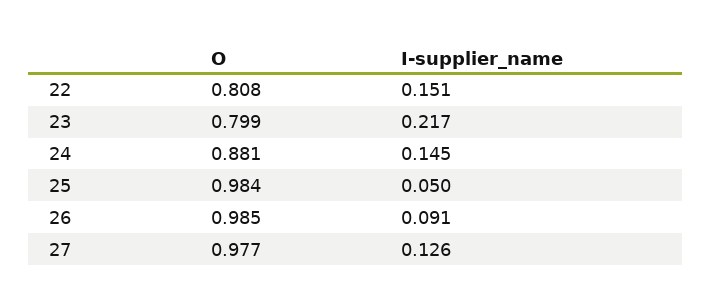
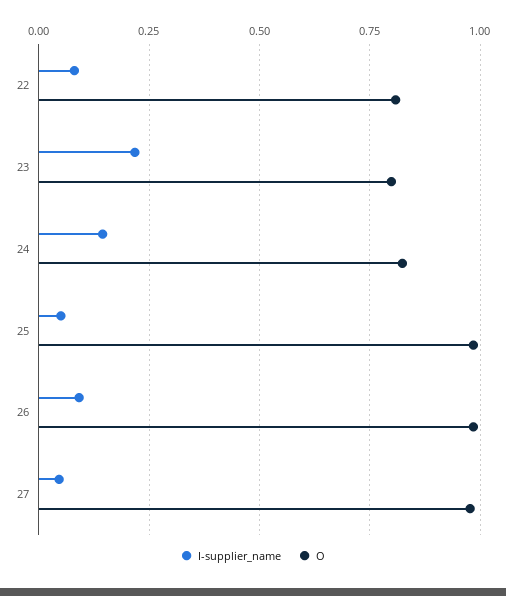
I-supplier_name, 22: 0.151 -> 0.075
O, 24: 0.881 -> 0.825
I-supplier_name, 27: 0.126 -> 0.05

